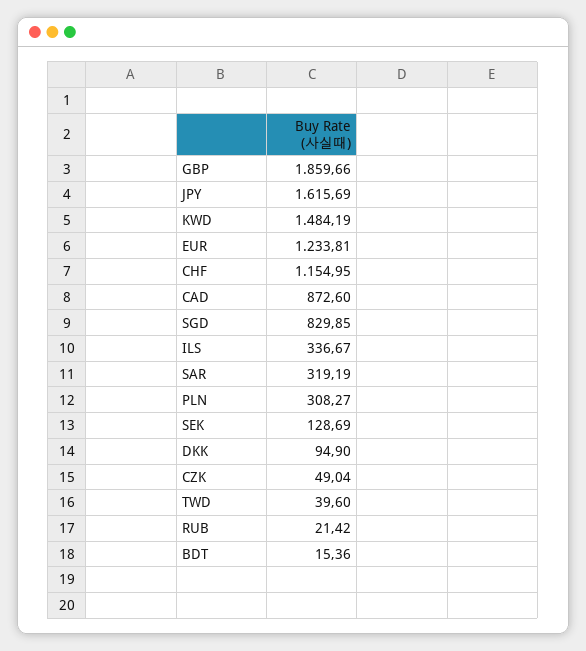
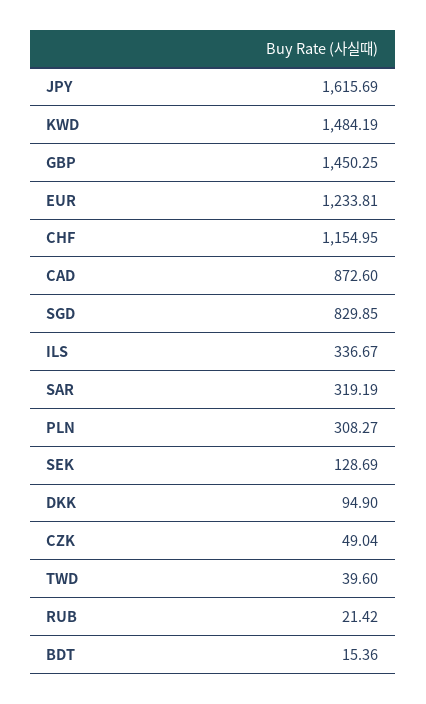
GBP: 1859.66 -> 1450.25

